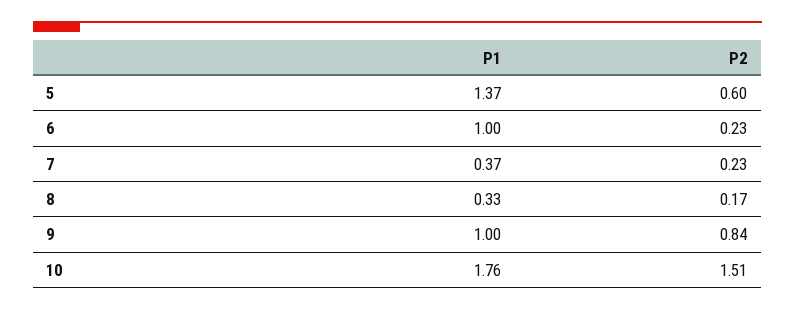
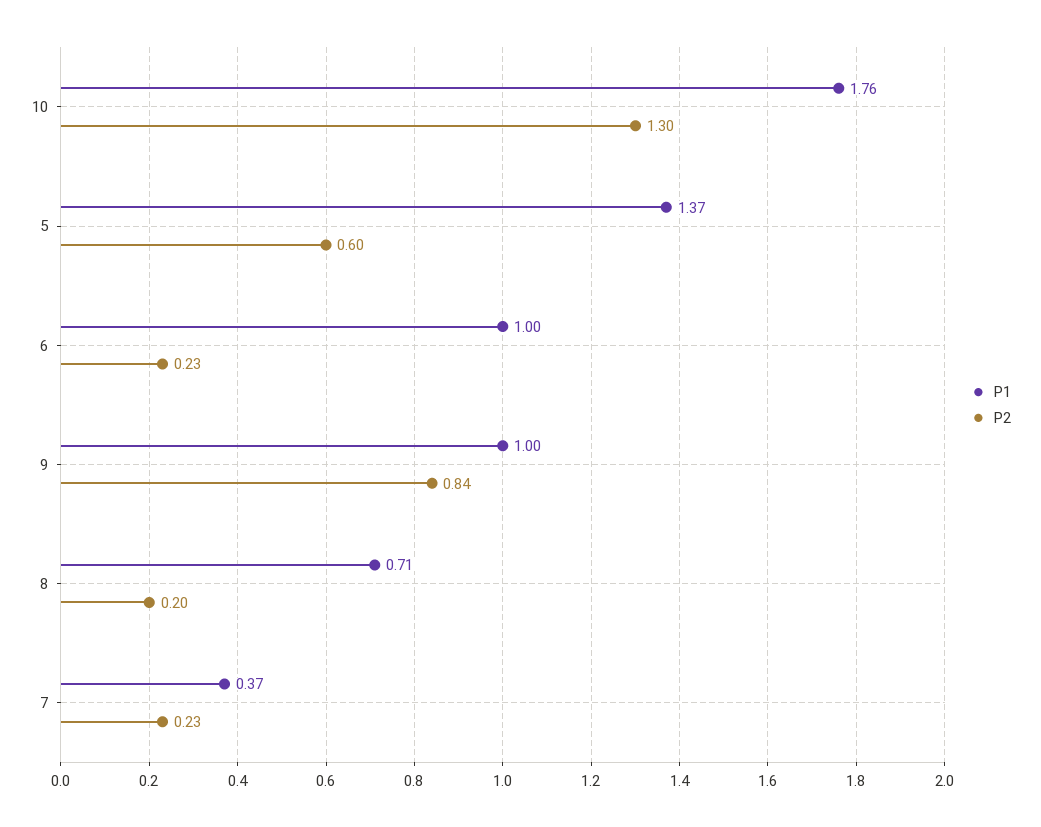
P1, 8: 0.33 -> 0.71
P2, 8: 0.17 -> 0.2
P2, 10: 1.51 -> 1.3

